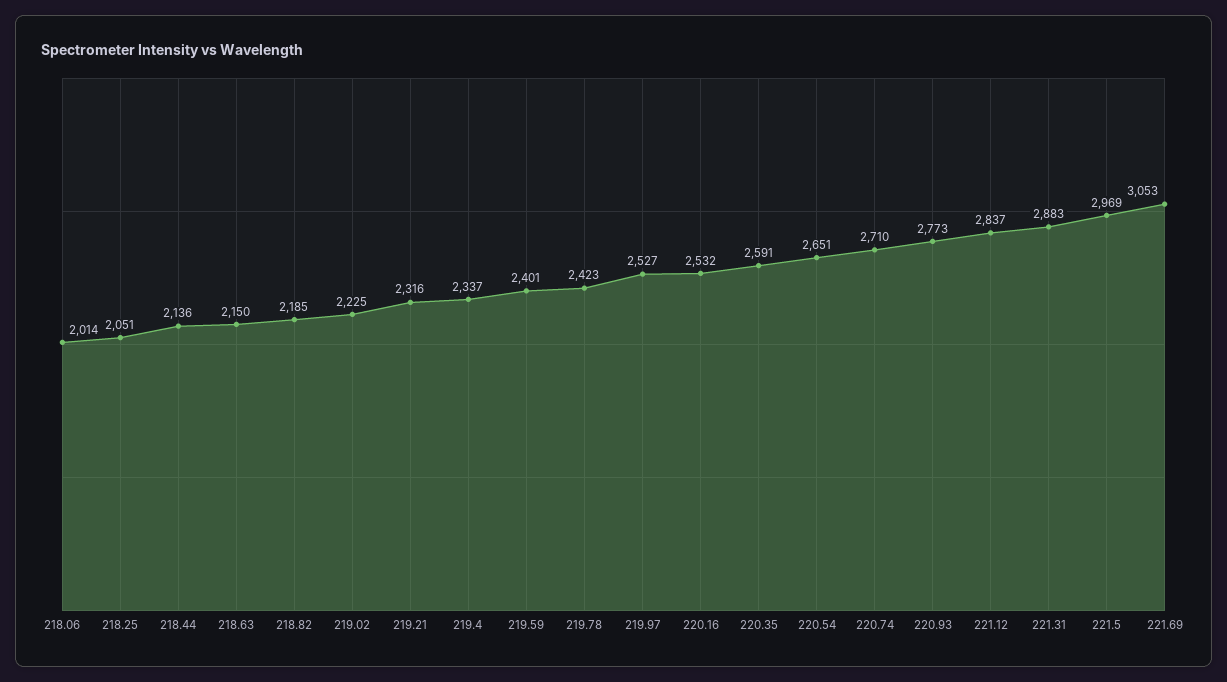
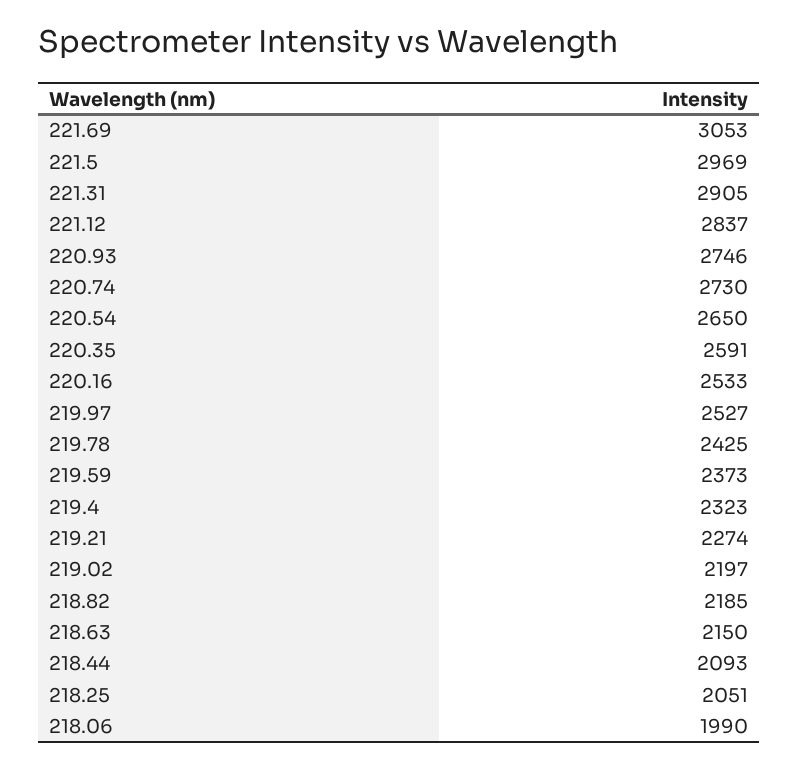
218.06: 2014 -> 1990
218.44: 2136 -> 2093
219.02: 2225 -> 2197
219.21: 2316 -> 2274
219.4: 2337 -> 2323
219.59: 2401 -> 2373
219.78: 2423 -> 2425
220.16: 2532 -> 2533
220.54: 2651 -> 2650
220.74: 2710 -> 2730
220.93: 2773 -> 2746
221.31: 2883 -> 2905

